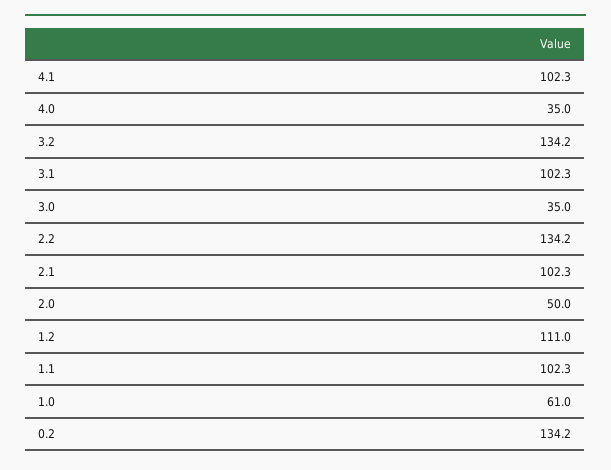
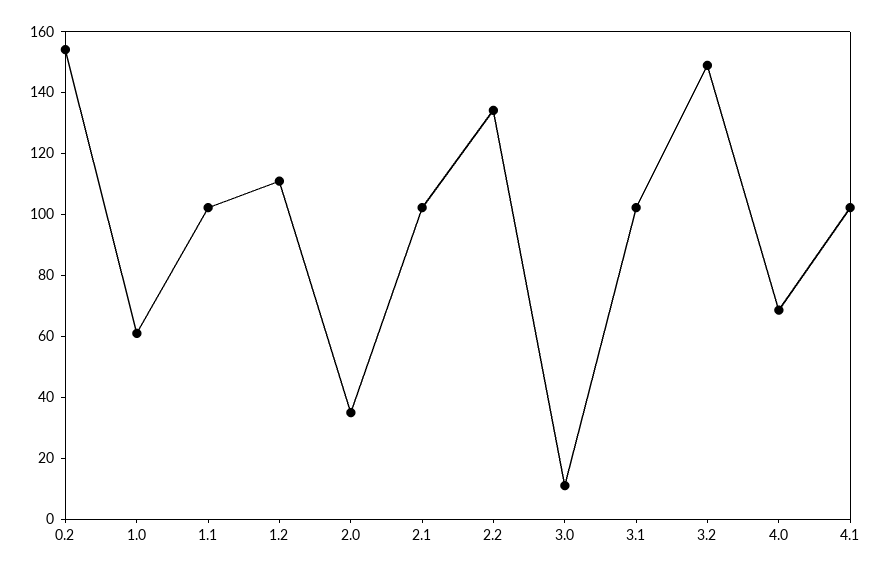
4.0: 35 -> 70
3.2: 134.2 -> 150
3.0: 35 -> 10
2.0: 50 -> 35
0.2: 134.2 -> 155

